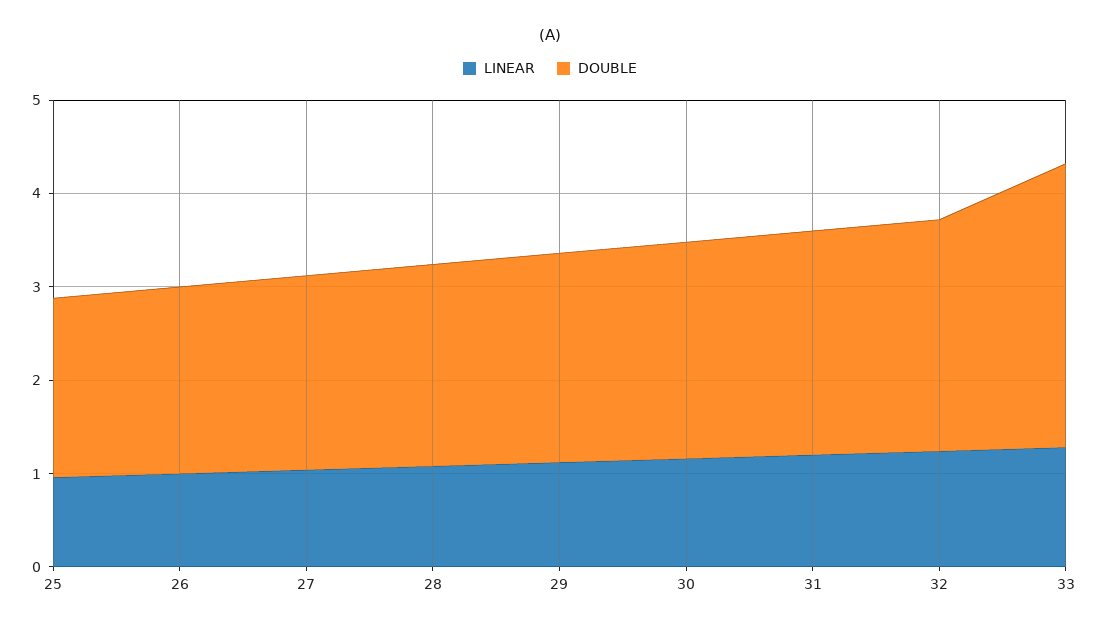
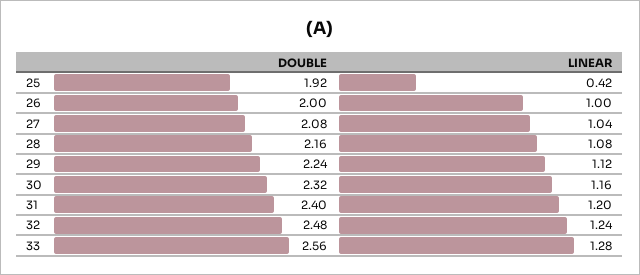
LINEAR, 25: 1 -> 0.42
DOUBLE, 33: 3 -> 2.56

